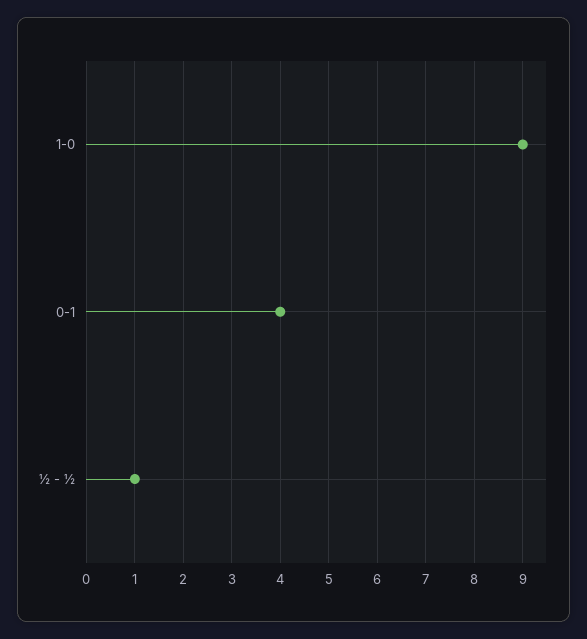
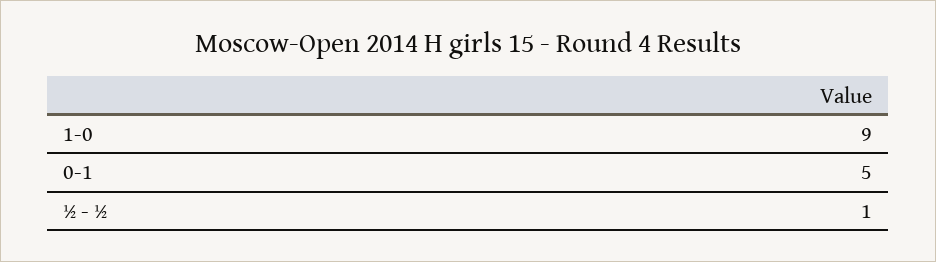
0-1: 4 -> 5

